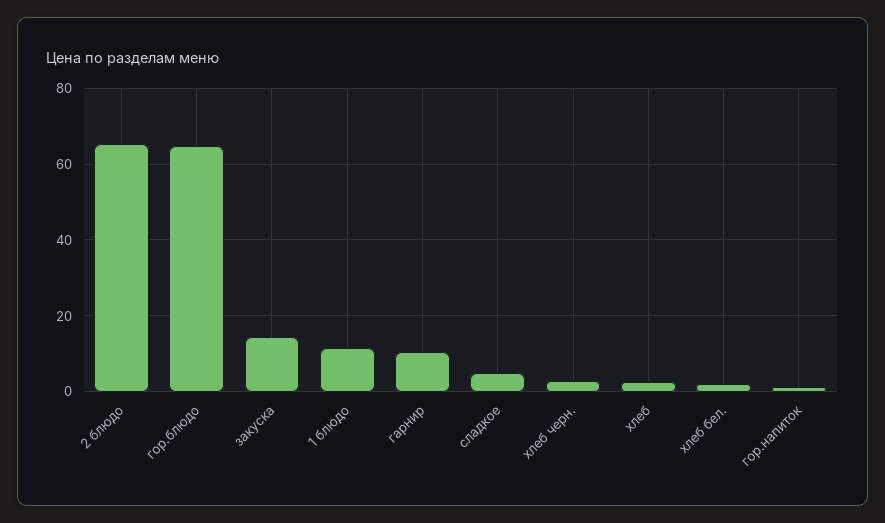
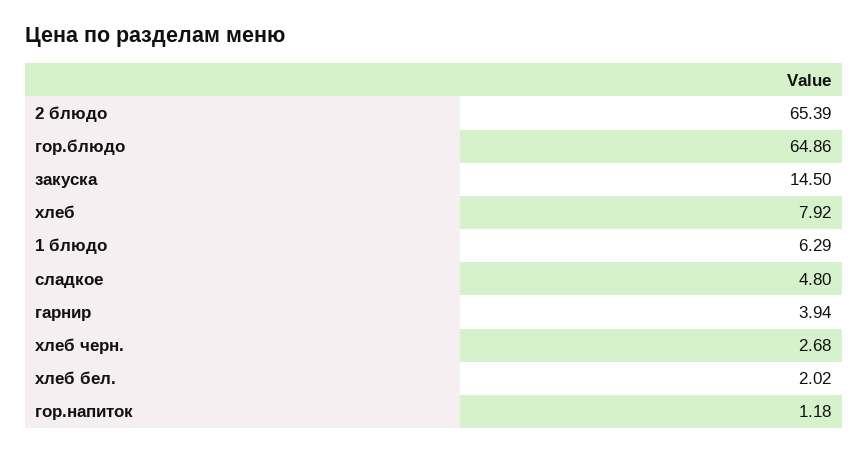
1 блюдо: 12 -> 6.29
гарнир: 10 -> 3.94
хлеб: 2 -> 7.92

